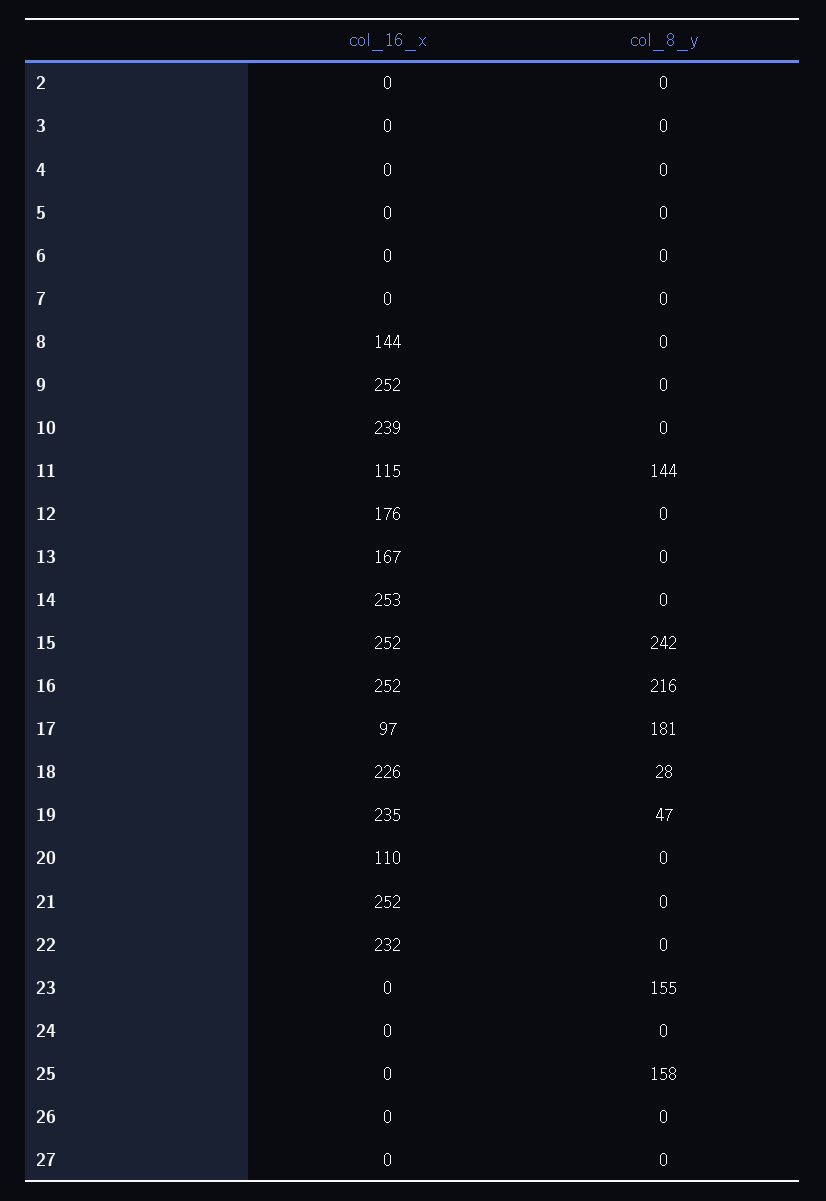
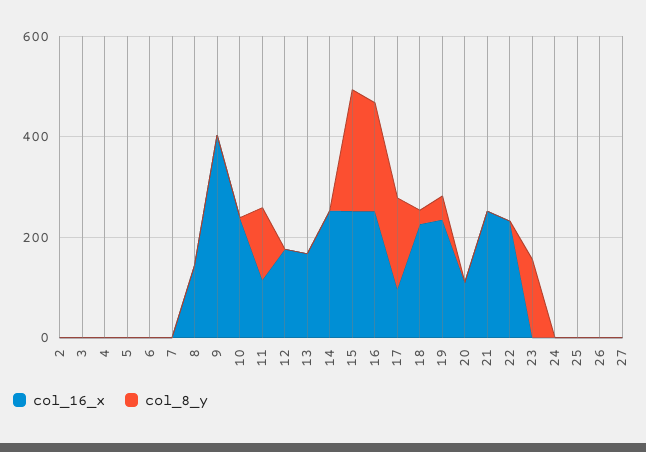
col_16_x, 9: 252 -> 400
col_8_y, 25: 158 -> 0

